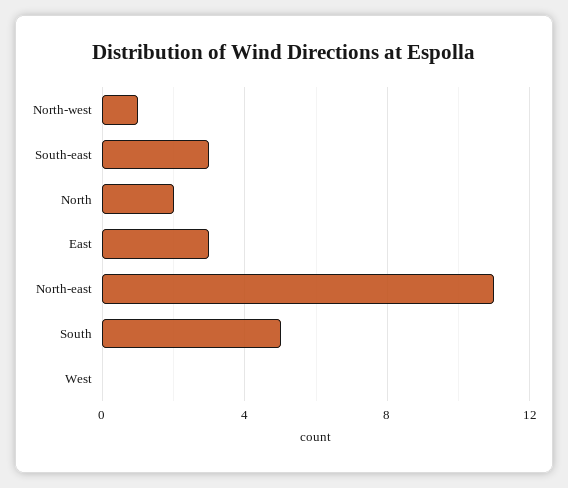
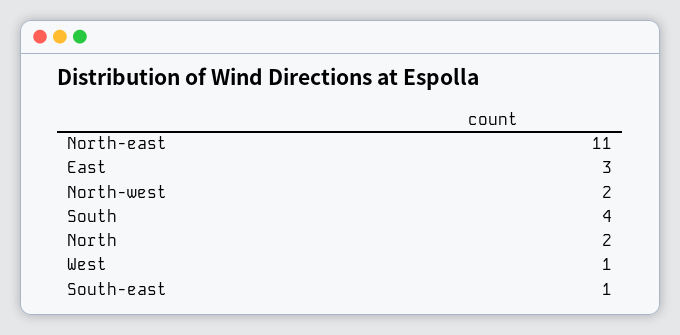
North-west: 1 -> 2
South-east: 3 -> 1
South: 5 -> 4
West: 0 -> 1

